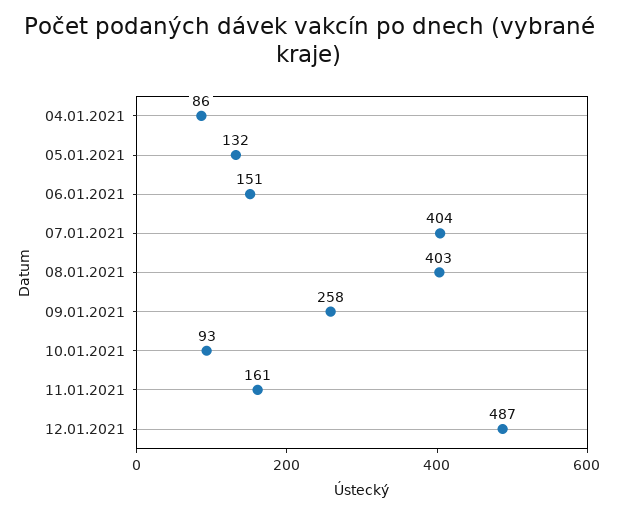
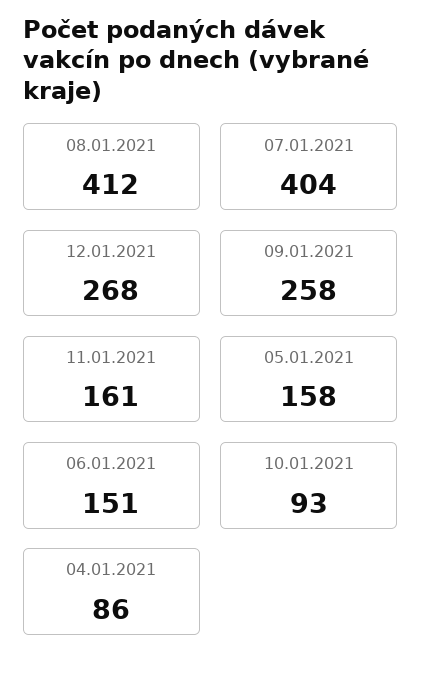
05.01.2021: 132 -> 158
08.01.2021: 403 -> 412
12.01.2021: 487 -> 268

